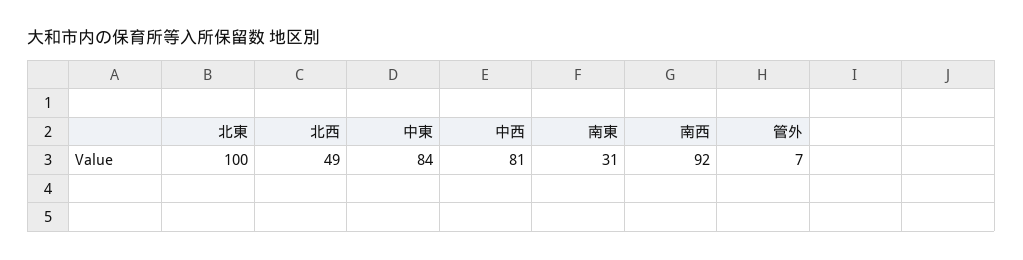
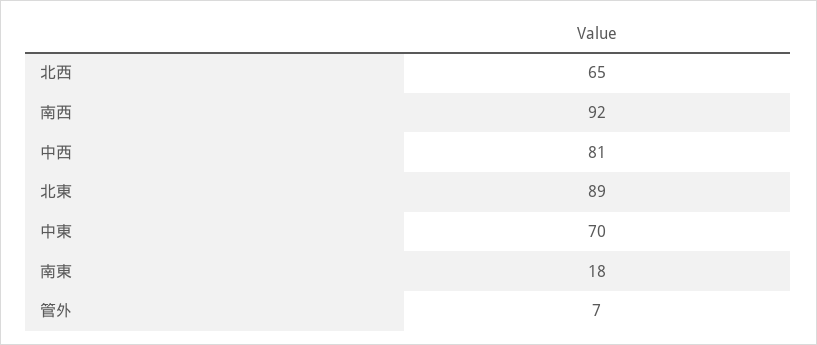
北東: 100 -> 89
北西: 49 -> 65
中東: 84 -> 70
南東: 31 -> 18

